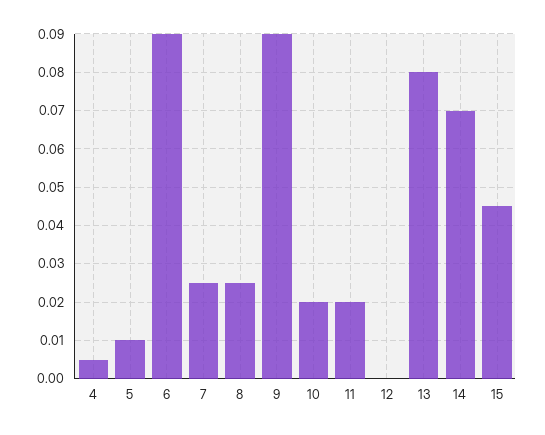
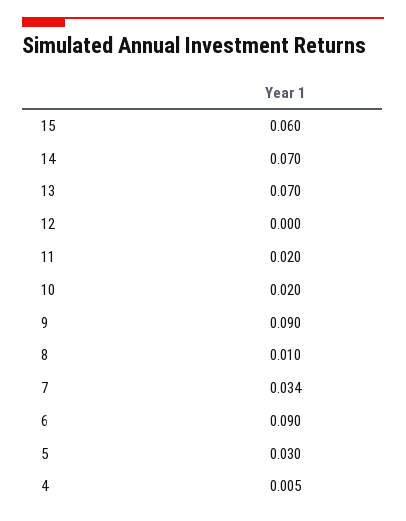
5: 0.01 -> 0.03
7: 0.025 -> 0.034
8: 0.025 -> 0.01
13: 0.08 -> 0.07
15: 0.045 -> 0.06

